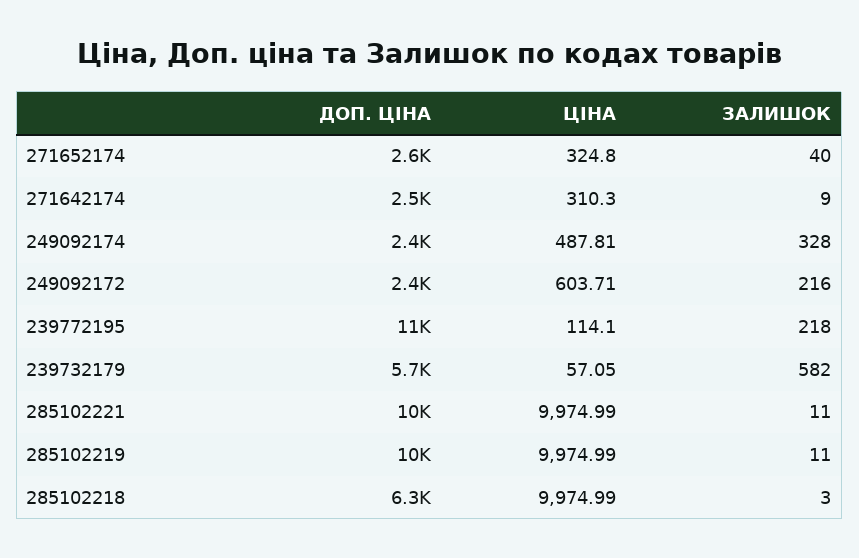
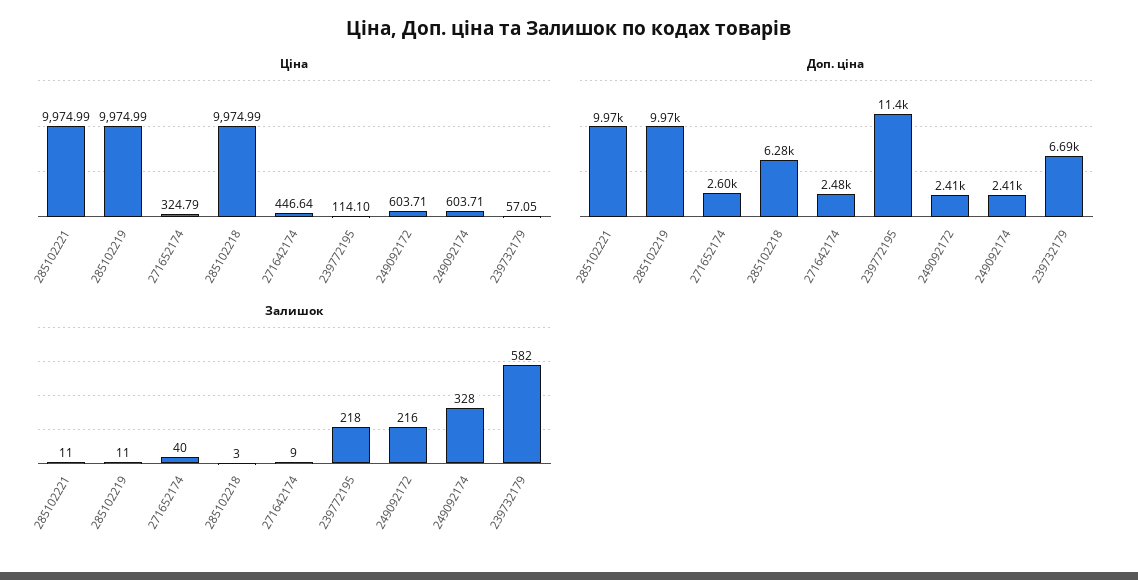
ЦІНА, 271652174: 324.8 -> 324.79
ЦІНА, 271642174: 310.3 -> 446.64
ЦІНА, 249092174: 487.81 -> 603.71
ДОП. ЦІНА, 239732179: 5700 -> 6690

